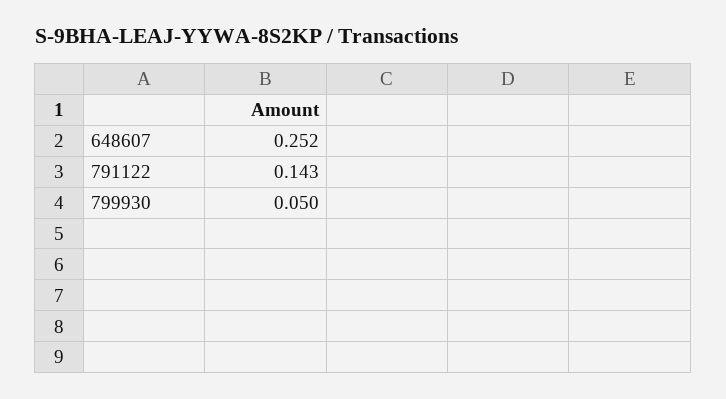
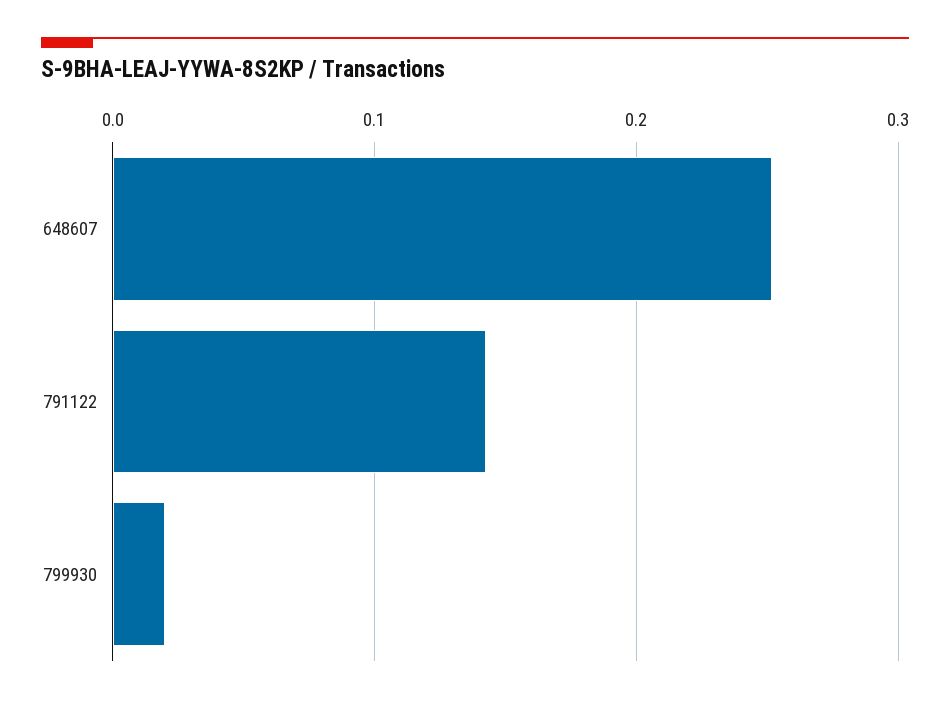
799930: 0.05 -> 0.02

